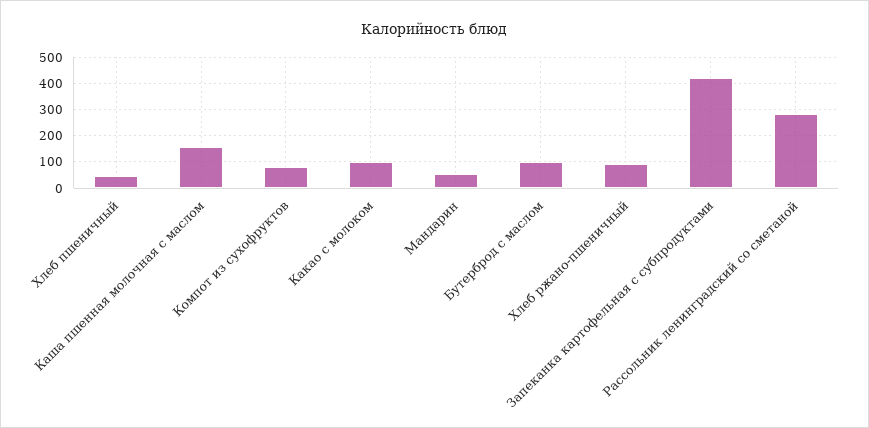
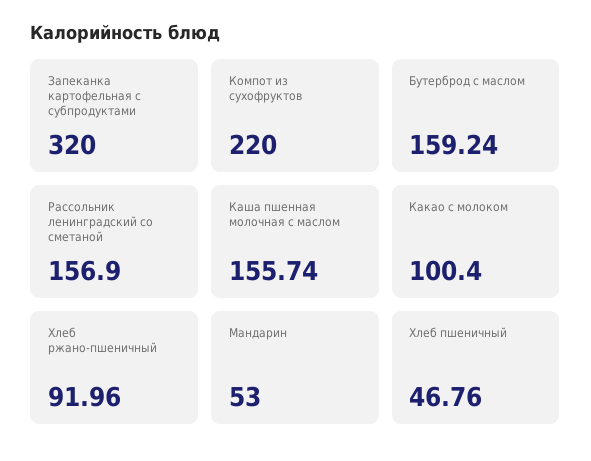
Компот из сухофруктов: 75 -> 220
Бутерброд с маслом: 100 -> 159.24
Запеканка картофельная с субпродуктами: 425 -> 320
Рассольник ленинградский со сметаной: 275 -> 156.9

